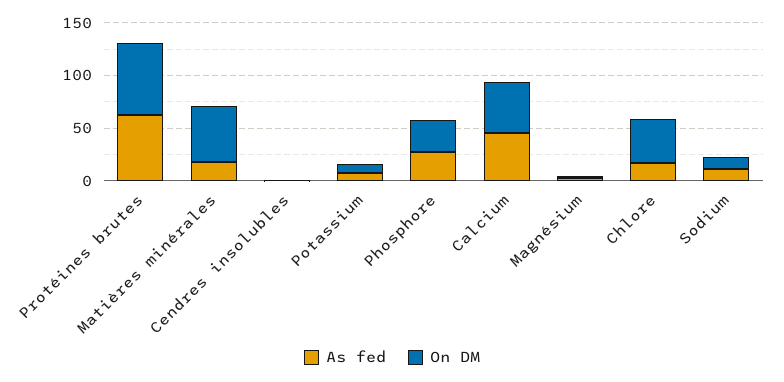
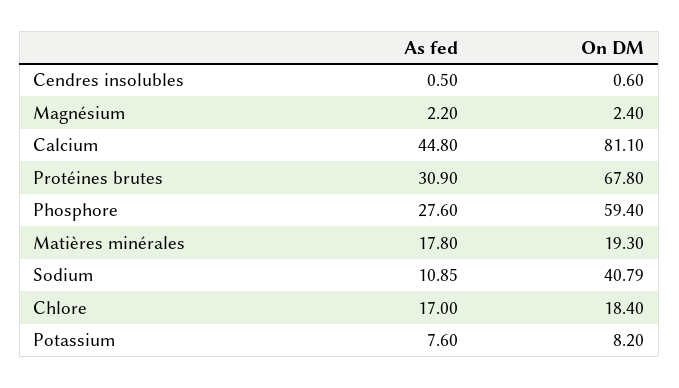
As fed, Protéines brutes: 60 -> 30.9
On DM, Matières minérales: 50 -> 19.3
On DM, Phosphore: 30 -> 59.4
On DM, Calcium: 50 -> 81.1
On DM, Chlore: 40 -> 18.4
On DM, Sodium: 10 -> 40.79

